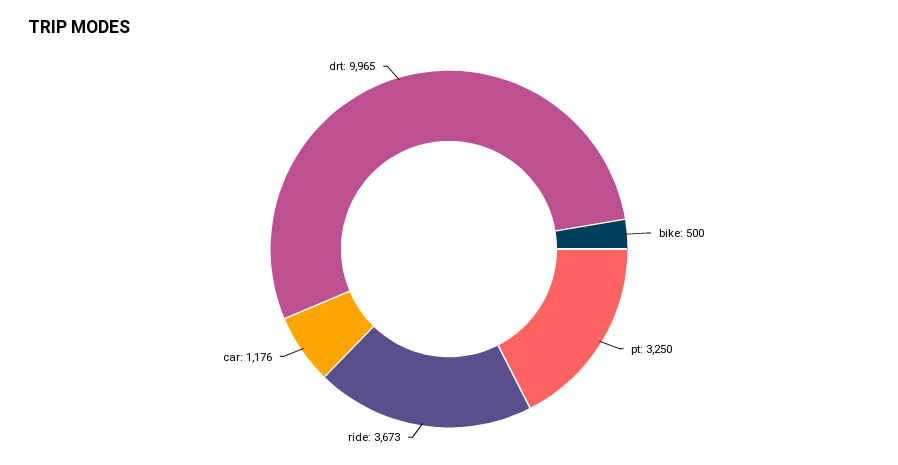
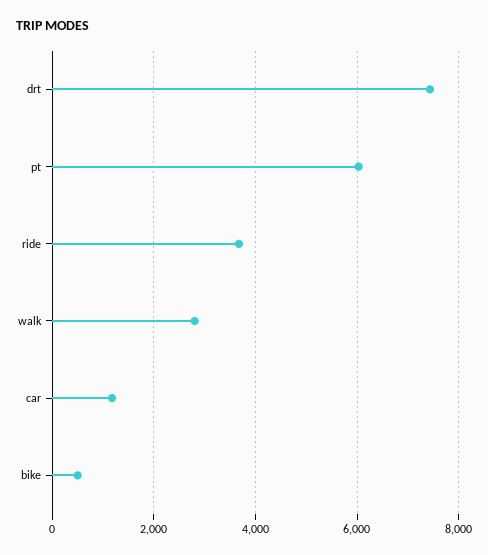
pt: 3250 -> 6000
drt: 9965 -> 7400
walk: none -> 2800

